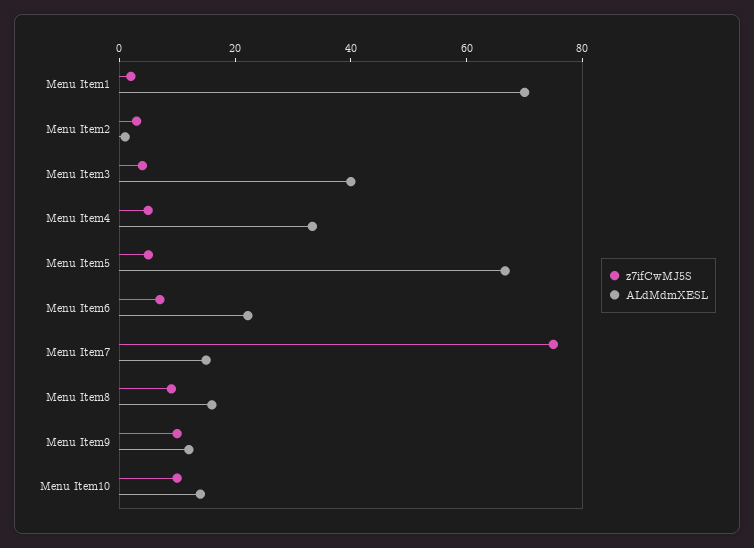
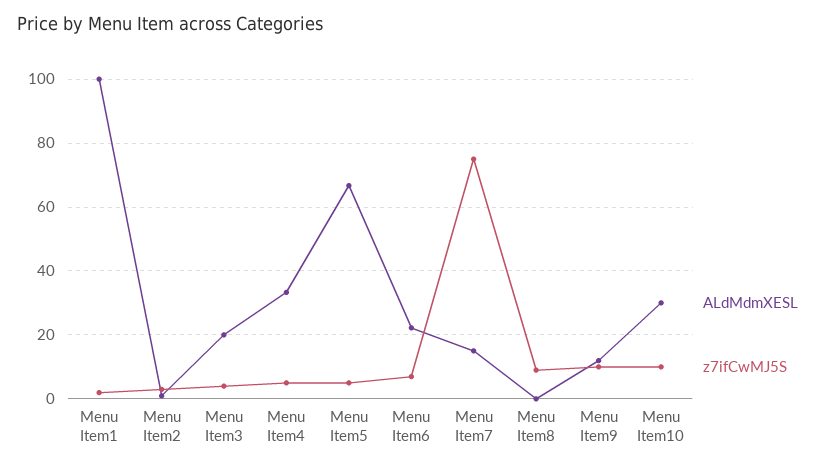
ALdMdmXESL, Menu Item1: 70 -> 100
ALdMdmXESL, Menu Item3: 40 -> 20
ALdMdmXESL, Menu Item8: 15 -> 0
ALdMdmXESL, Menu Item10: 15 -> 30

